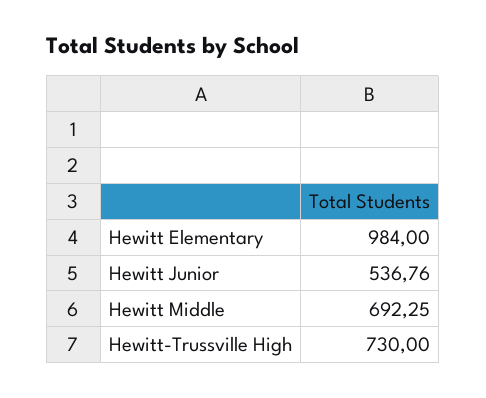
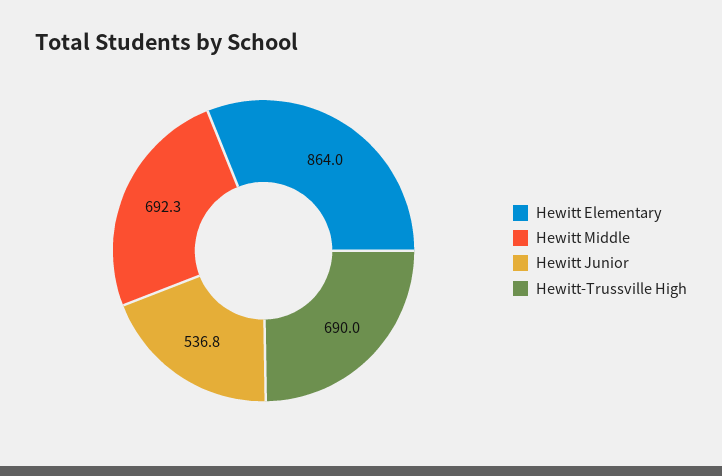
Hewitt Elementary: 984 -> 864
Hewitt-Trussville High: 730 -> 690

